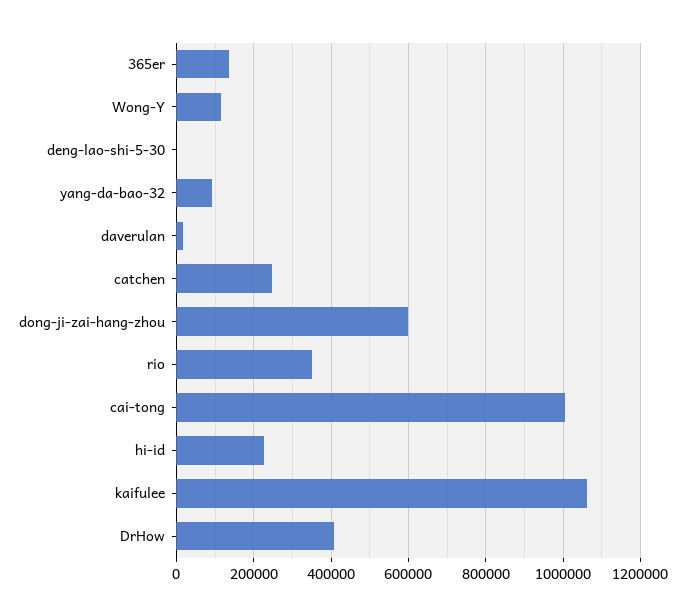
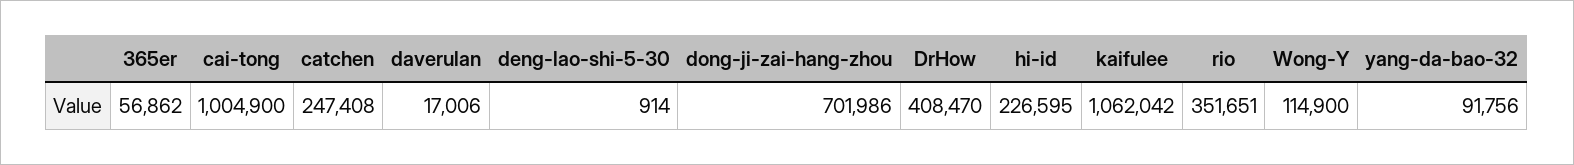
365er: 140000 -> 56862
dong-ji-zai-hang-zhou: 600000 -> 701986

